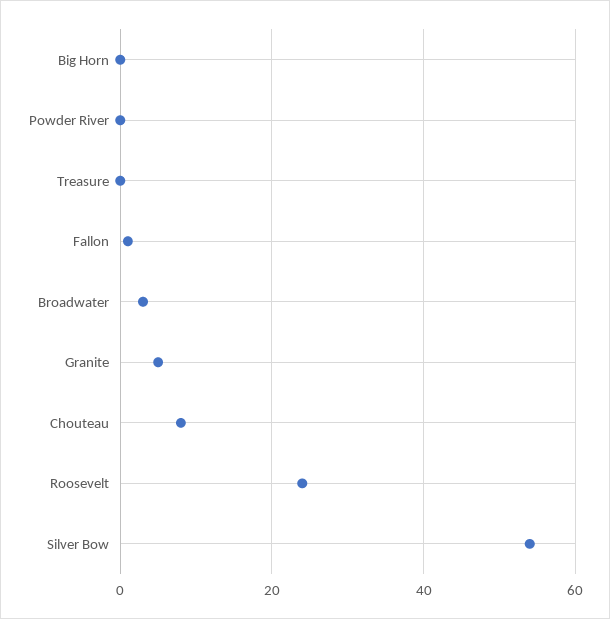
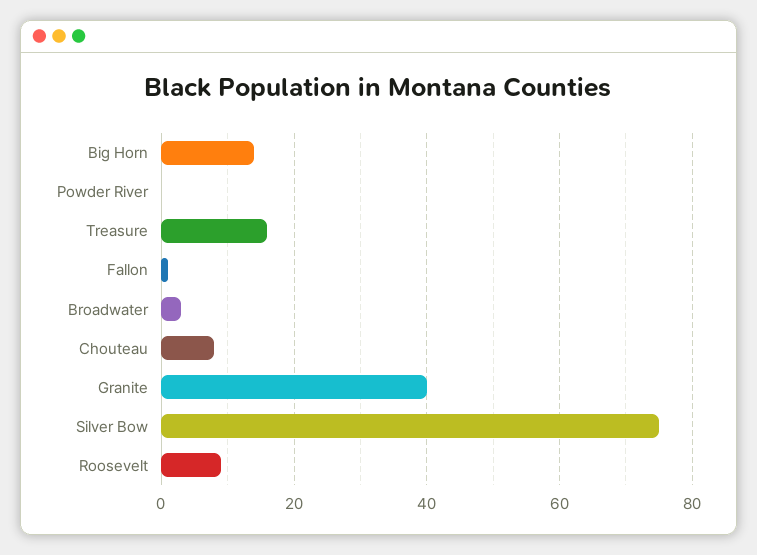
Big Horn: 0 -> 15
Treasure: 0 -> 15
Granite: 5 -> 40
Roosevelt: 25 -> 10
Silver Bow: 55 -> 75

